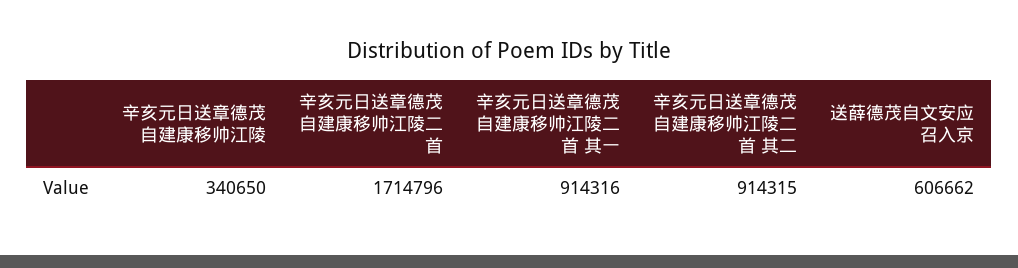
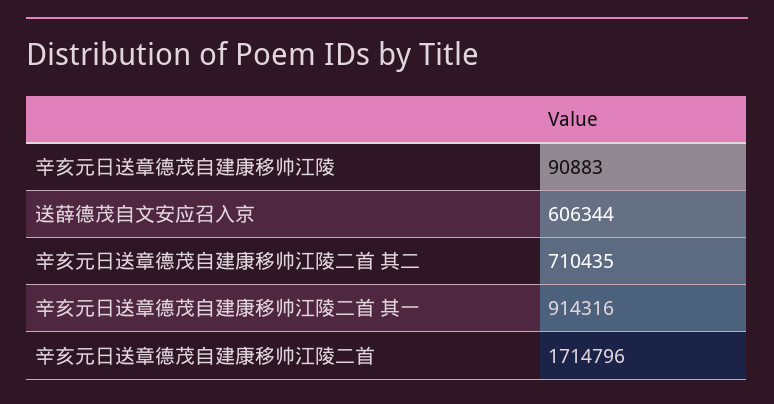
辛亥元日送章德茂自建康移帅江陵: 340650 -> 90883
辛亥元日送章德茂自建康移帅江陵二首 其二: 914315 -> 710435
送薛德茂自文安应召入京: 606662 -> 606344

